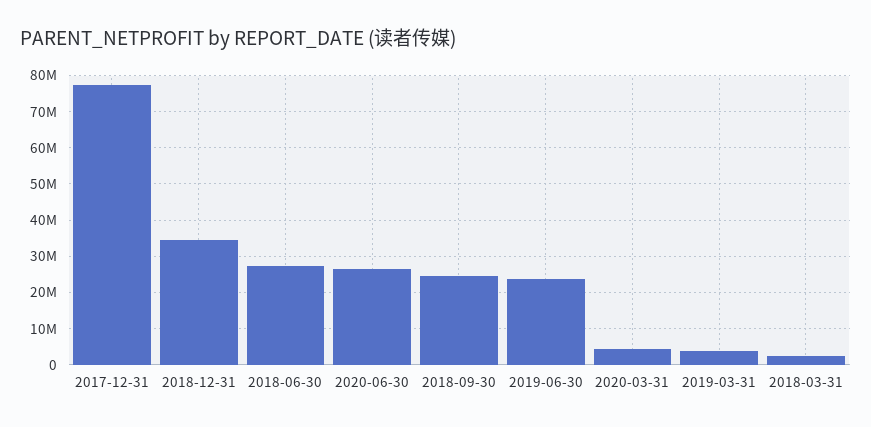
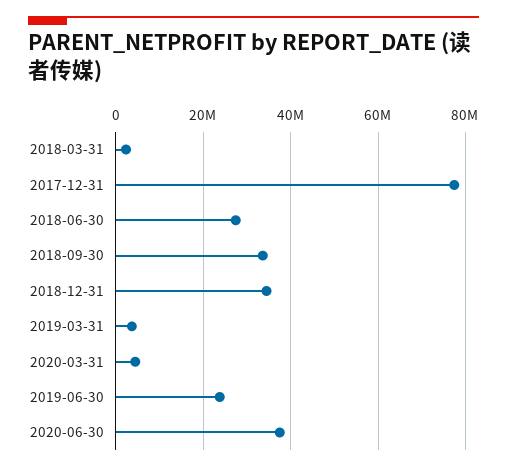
2020-06-30: 26000000 -> 38000000
2018-09-30: 24000000 -> 34000000

